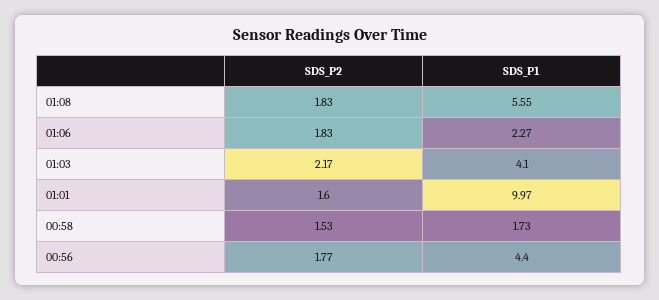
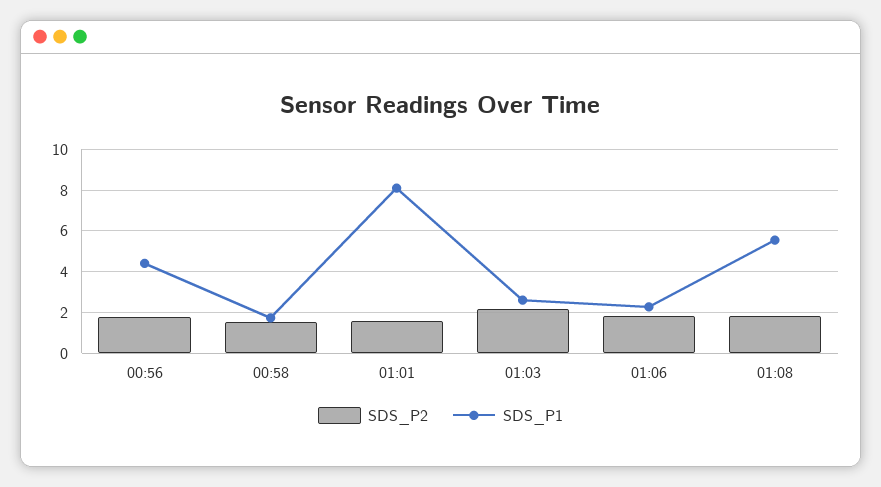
SDS_P1, 01:03: 4.1 -> 2.5
SDS_P1, 01:01: 9.97 -> 8

